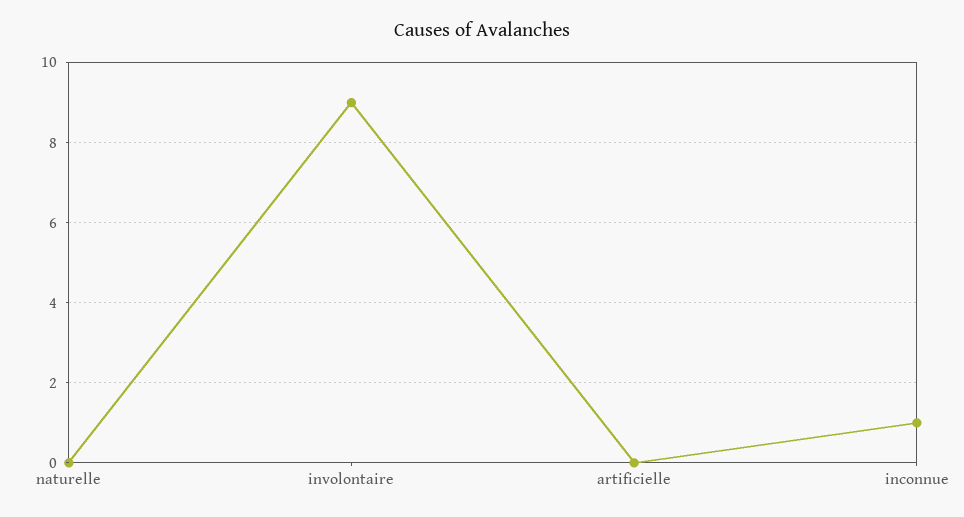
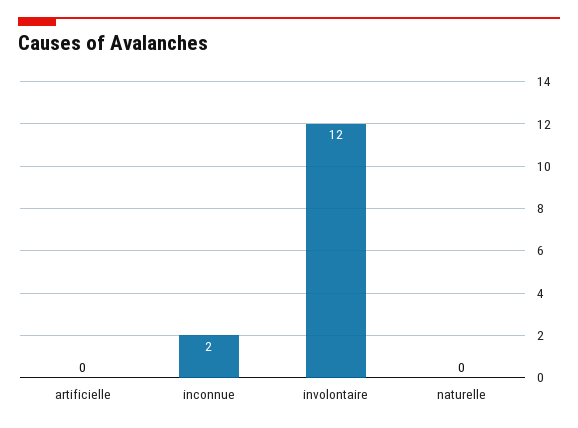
involontaire: 9 -> 12
inconnue: 1 -> 2

